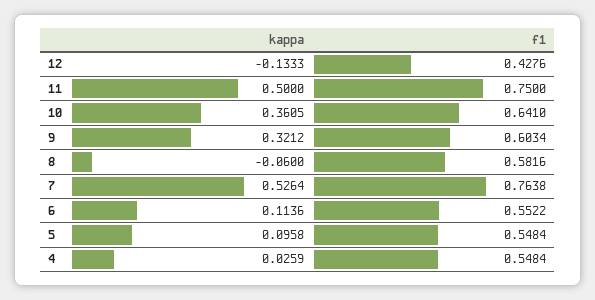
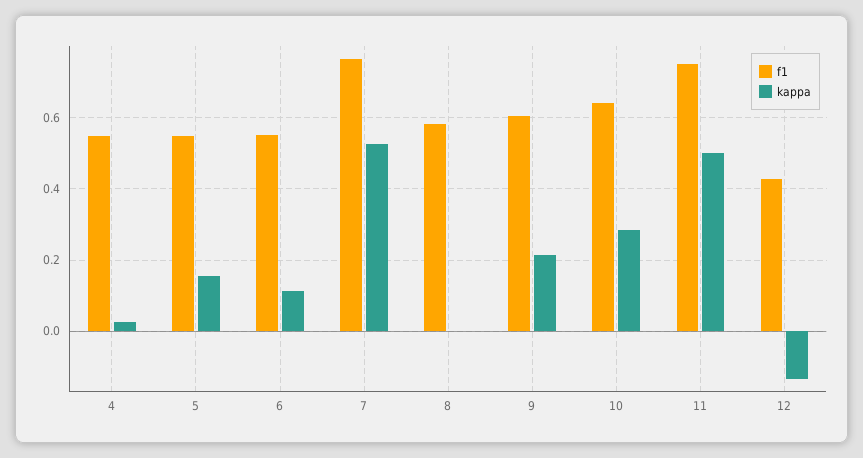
kappa, 10: 0.3605 -> 0.28
kappa, 9: 0.3212 -> 0.22
kappa, 8: -0.06 -> 0
kappa, 5: 0.0958 -> 0.16

